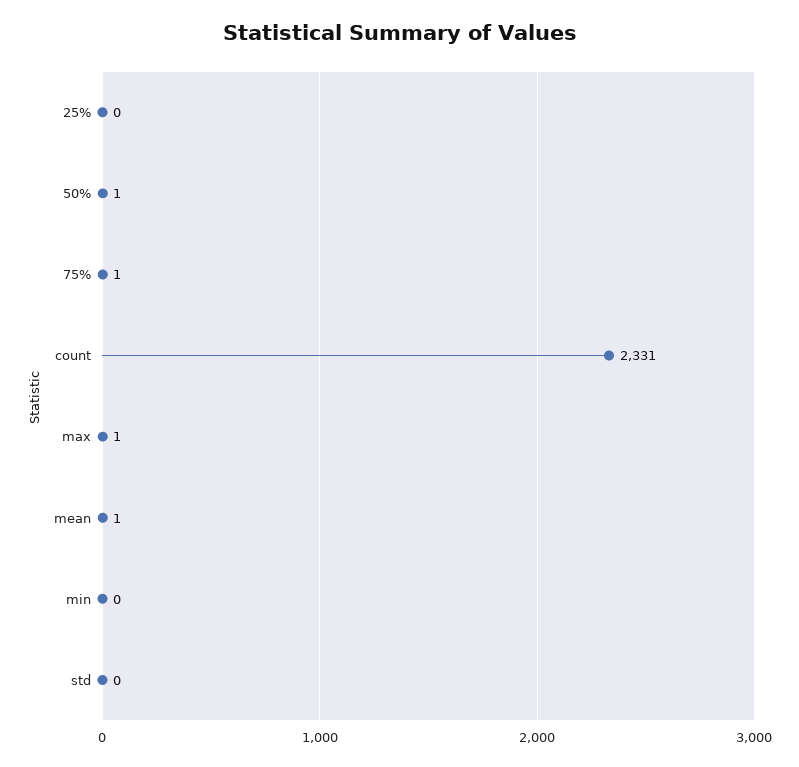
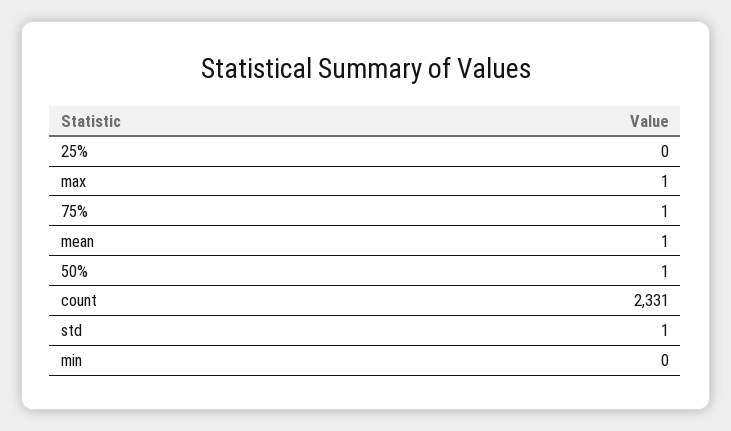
std: 0 -> 1

